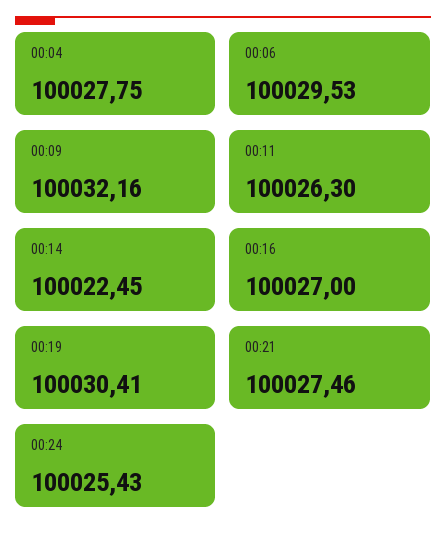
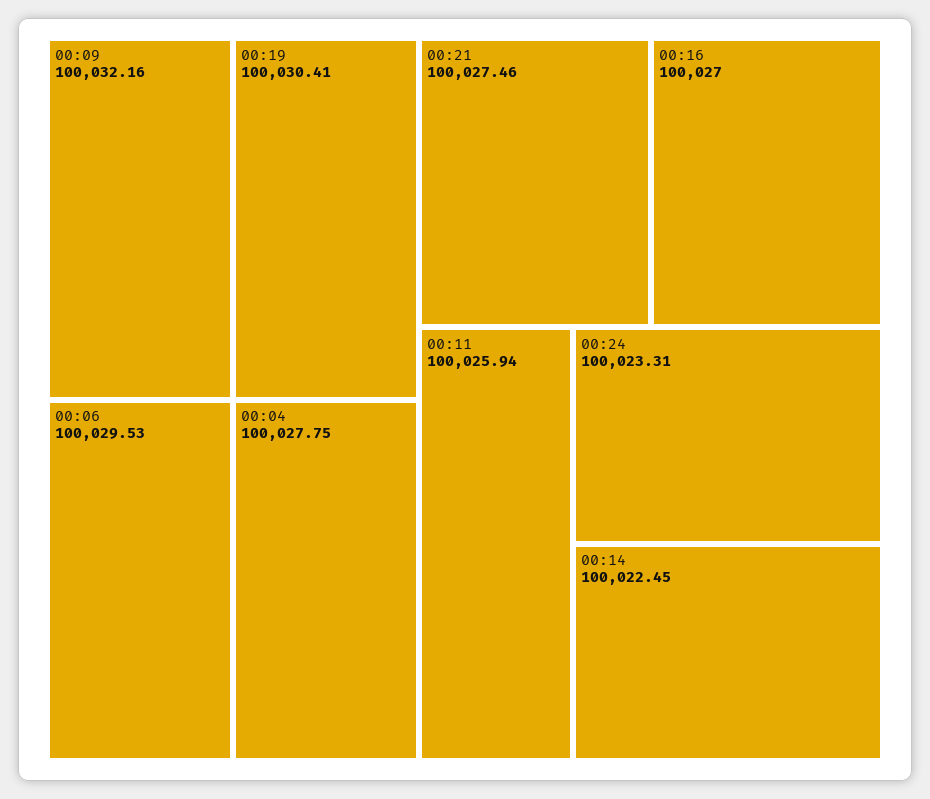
00:11: 100026.3 -> 100025.94
00:24: 100025.43 -> 100023.31

